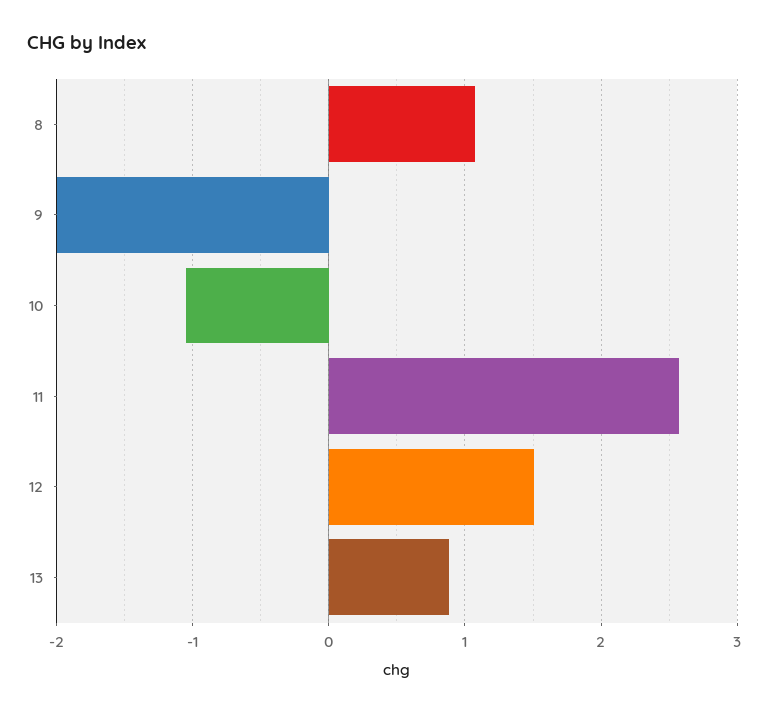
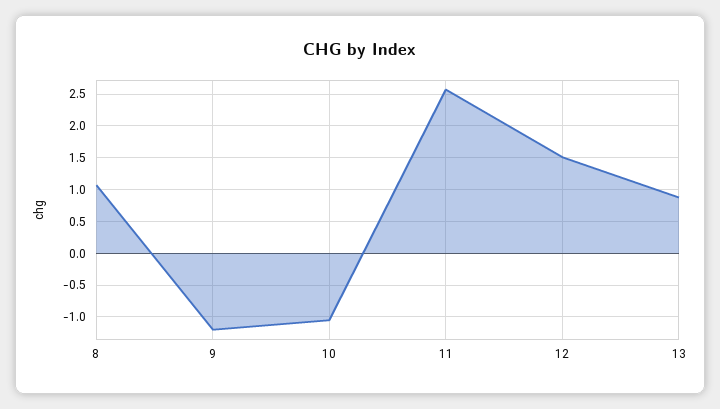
9: -2 -> -1.2

